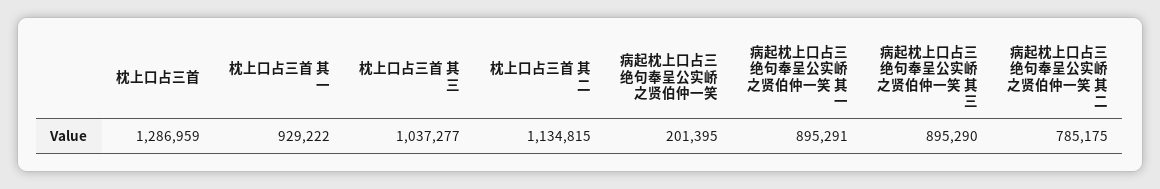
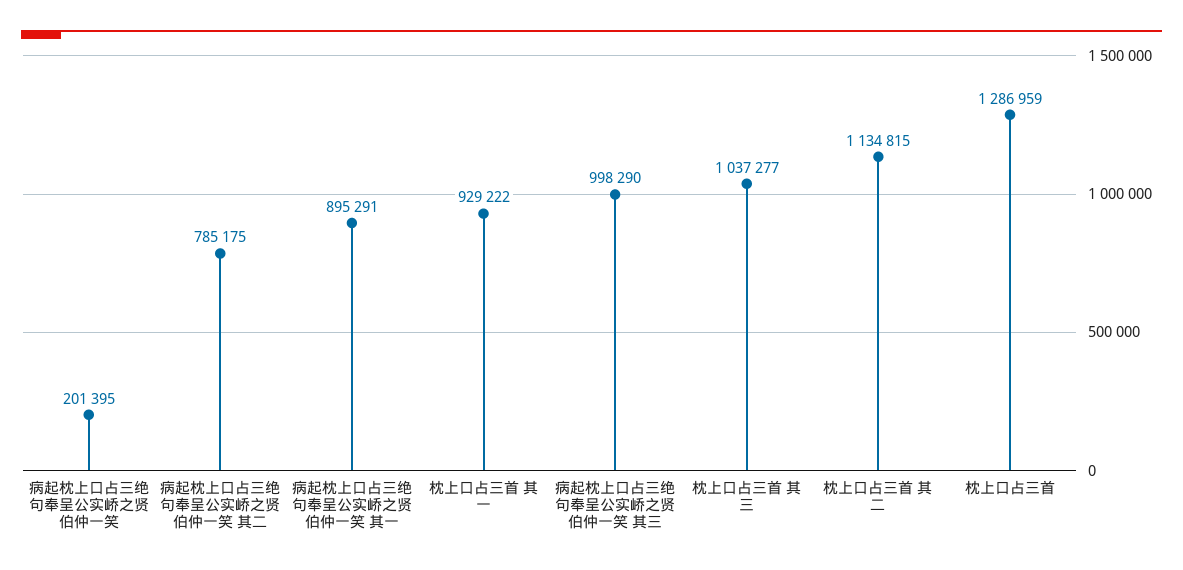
病起枕上口占三绝句奉呈公实峤之贤伯仲一笑 其三: 895290 -> 998290

